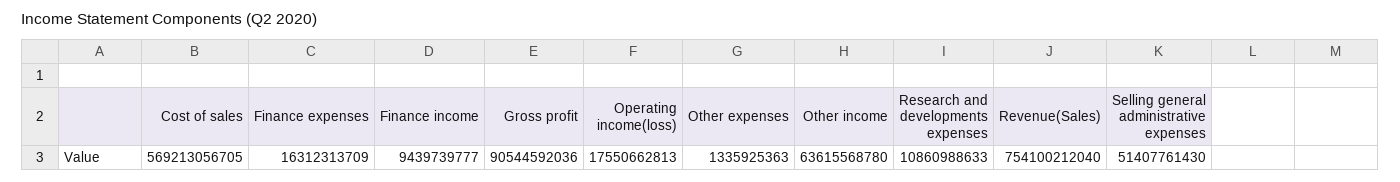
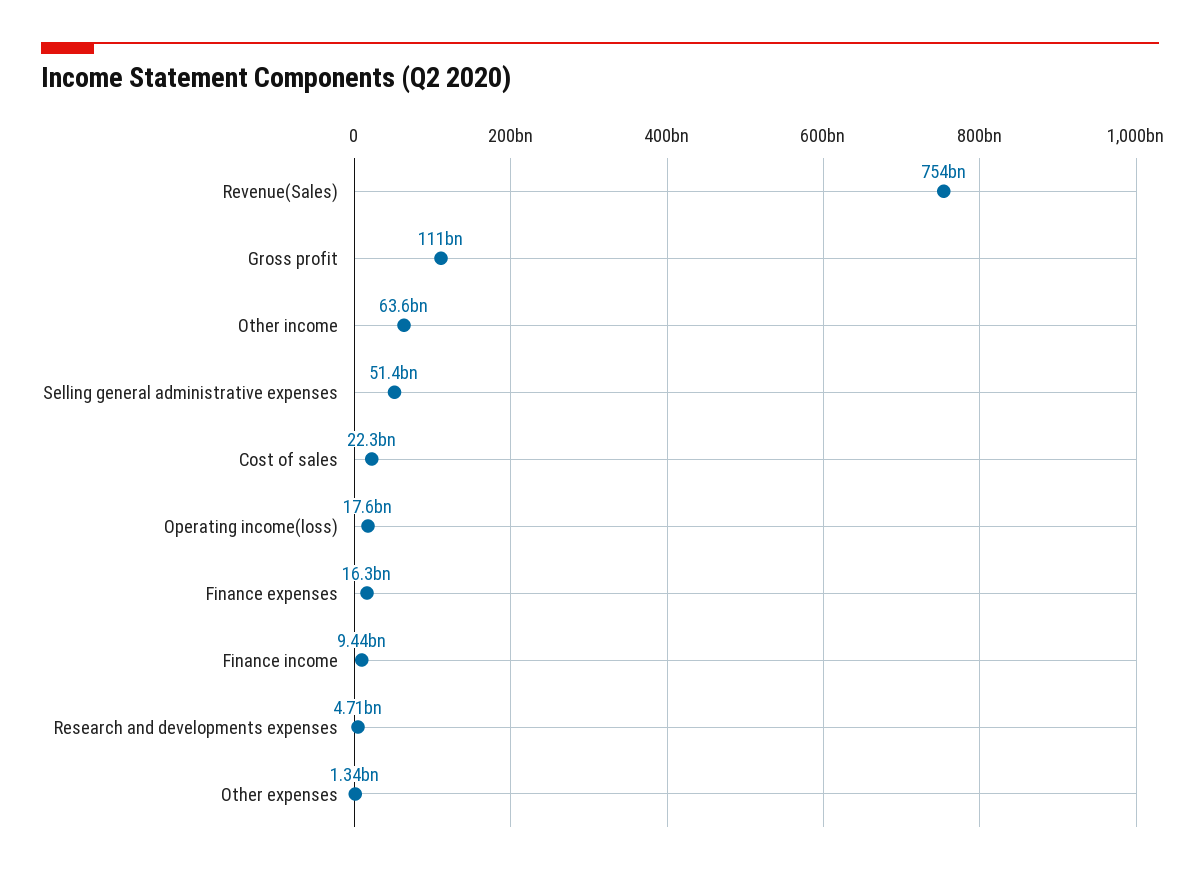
Cost of sales: 569213056705 -> 22300000000
Gross profit: 90544592036 -> 111000000000
Research and developments expenses: 10860988633 -> 4710000000

